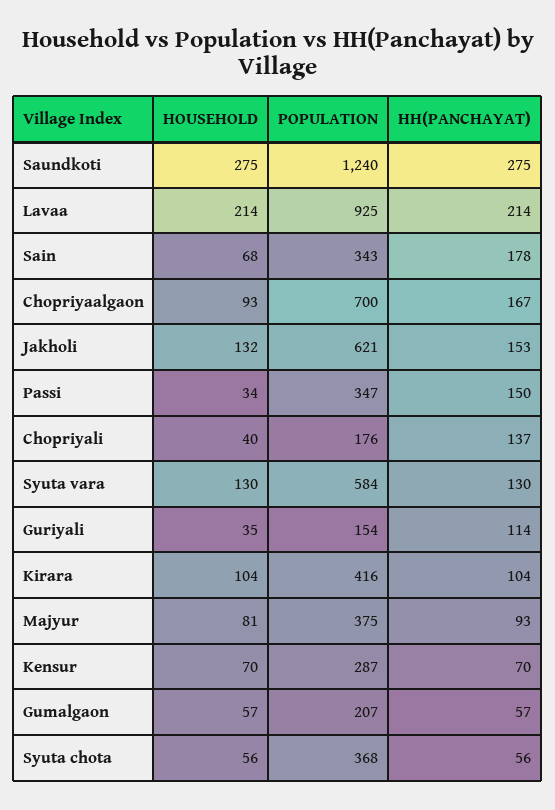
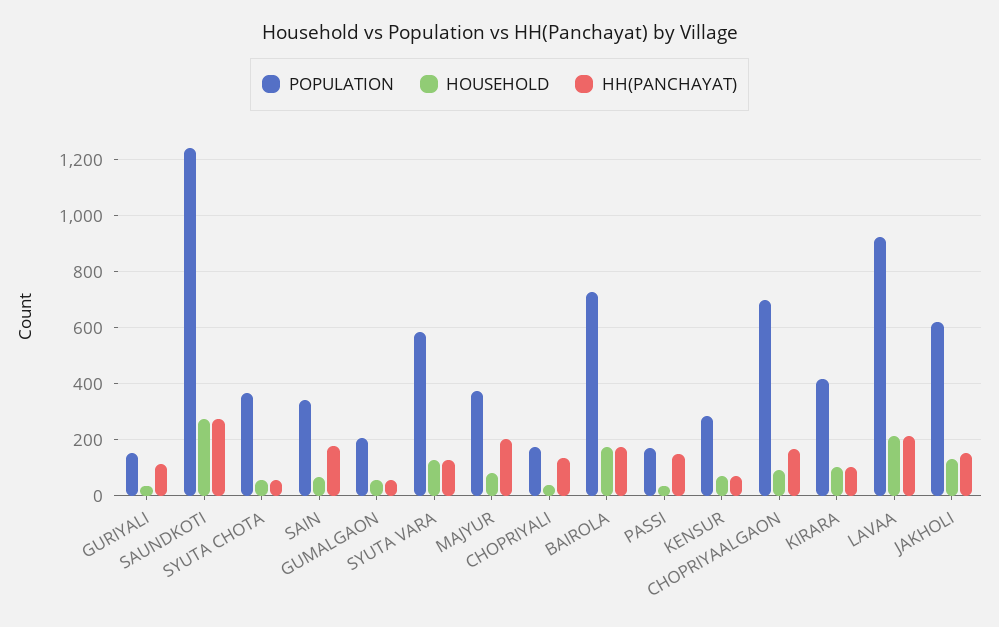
POPULATION, Passi: 347 -> 175
HH(PANCHAYAT), Majyur: 93 -> 200
POPULATION, BAIROLA: none -> 725
HOUSEHOLD, BAIROLA: none -> 175
HH(PANCHAYAT), BAIROLA: none -> 175

